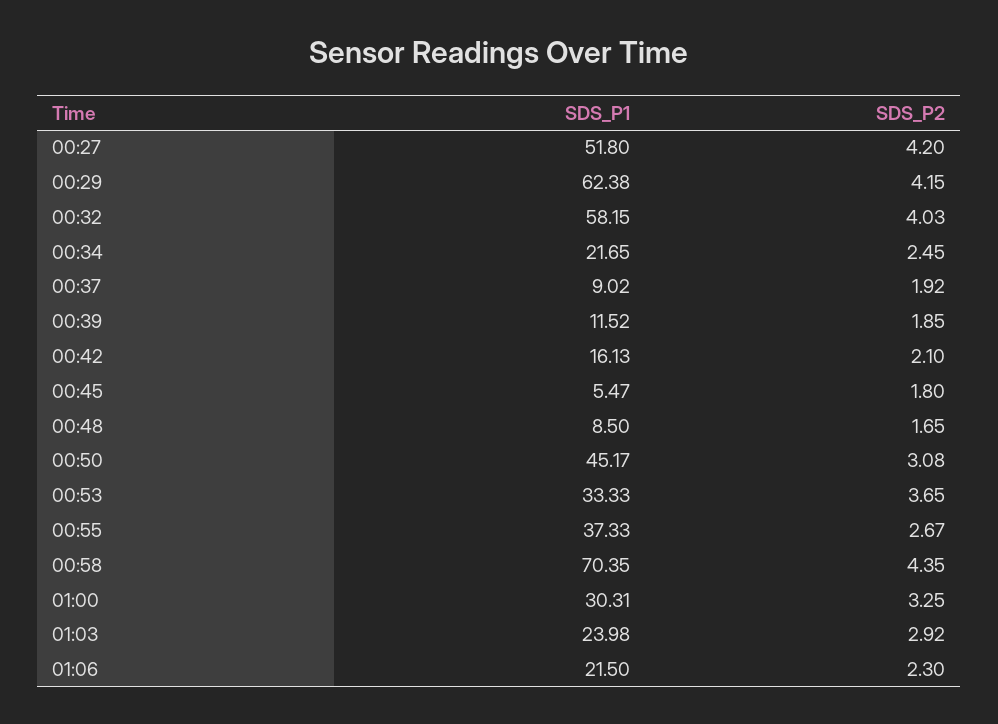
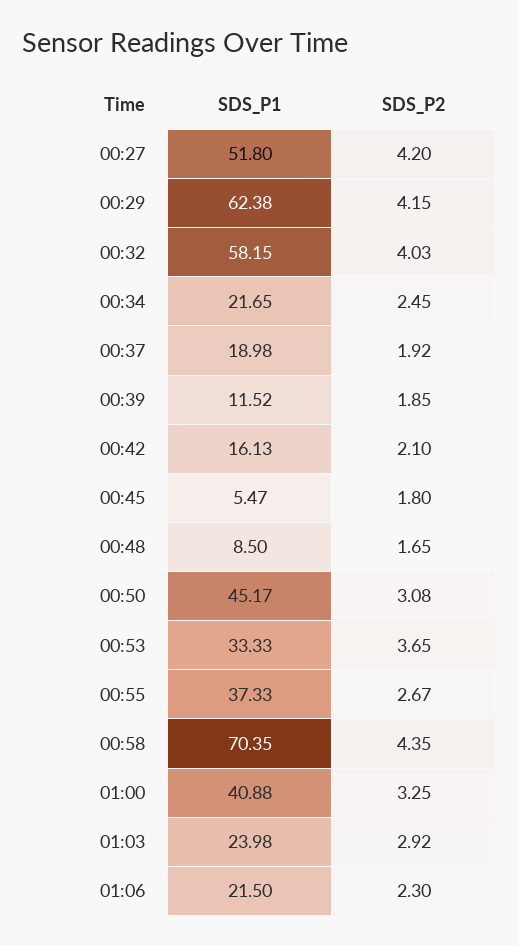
SDS_P1, 00:37: 9.02 -> 18.98
SDS_P1, 01:00: 30.31 -> 40.88

